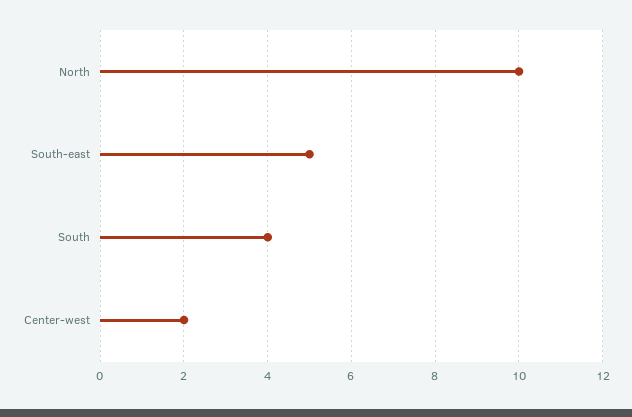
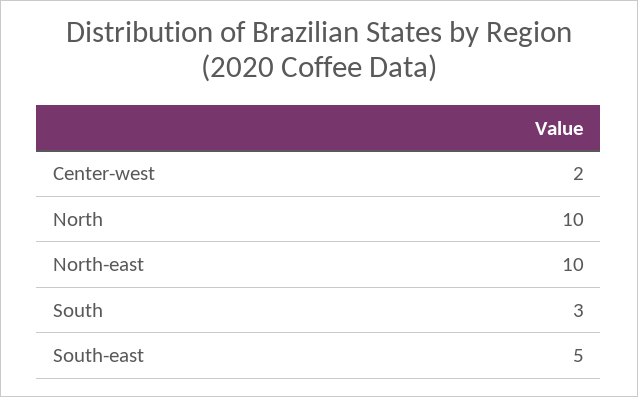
South: 4 -> 3
North-east: none -> 10

